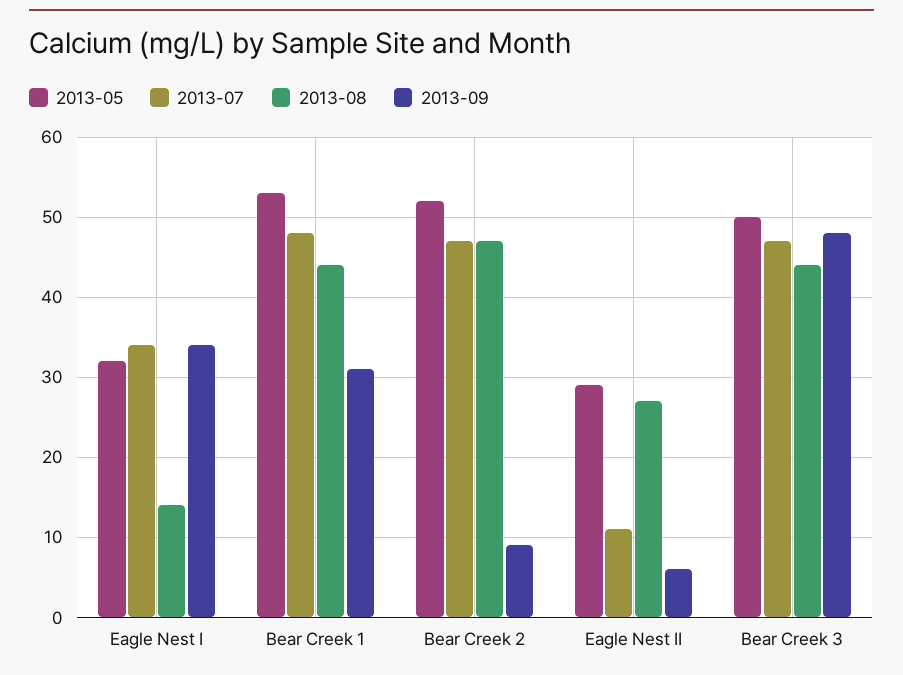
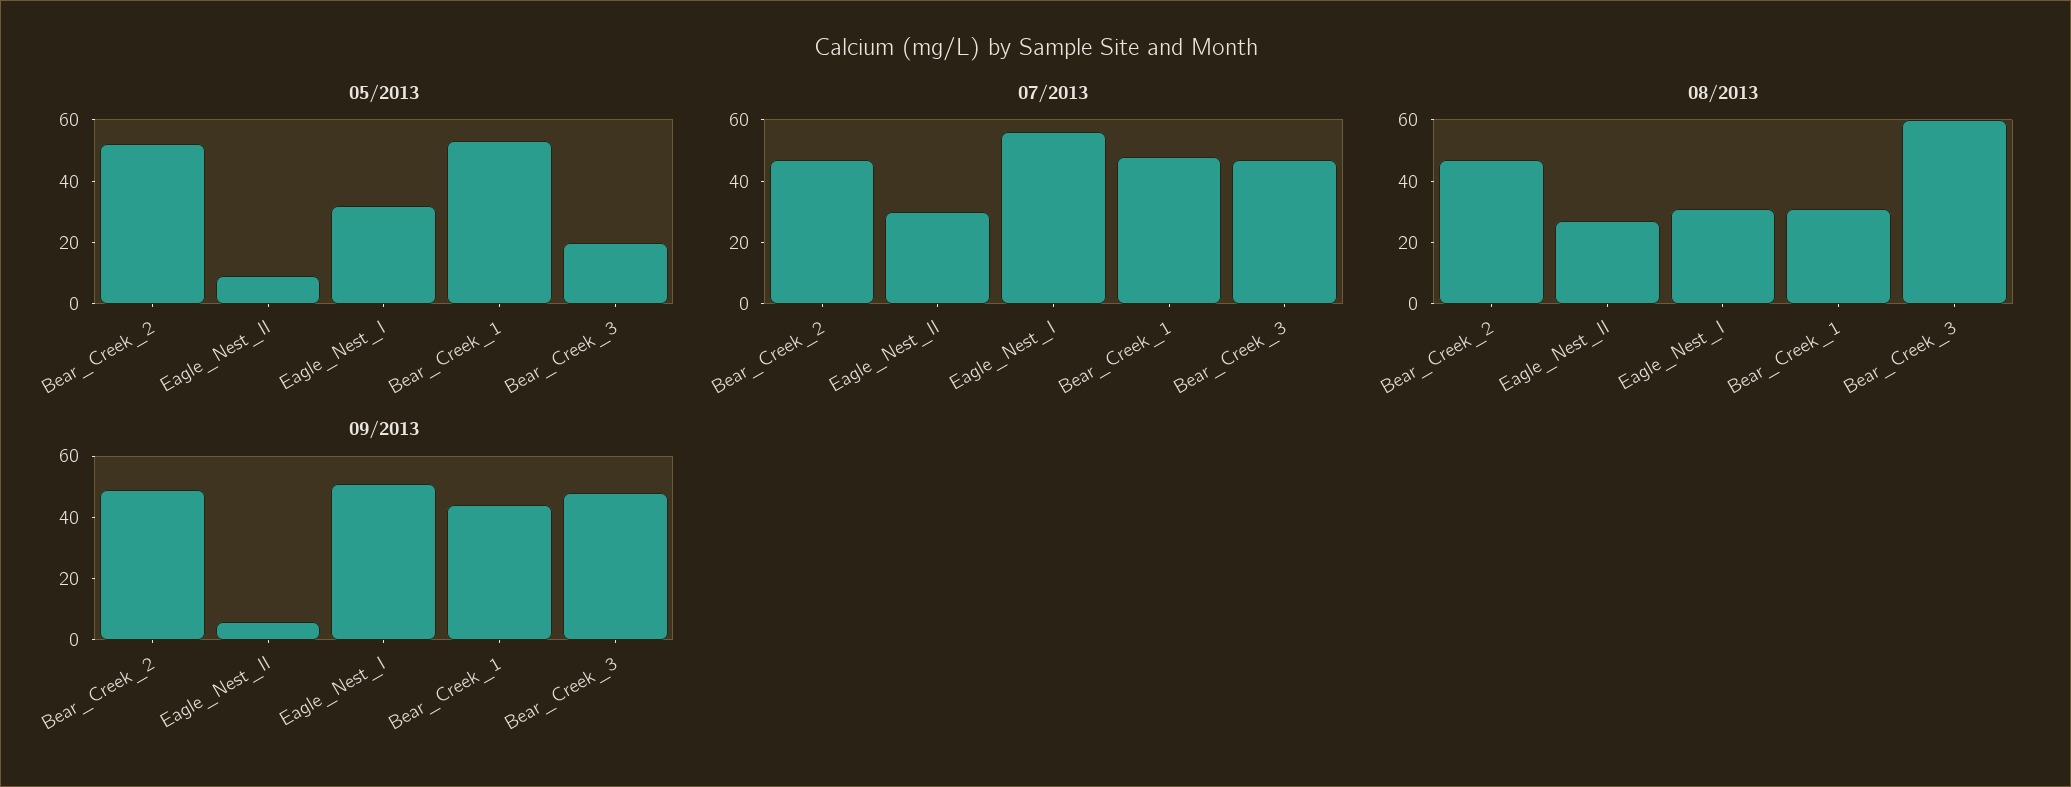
2013-07, Eagle Nest I: 34 -> 55
2013-08, Eagle Nest I: 14 -> 30
2013-09, Eagle Nest I: 34 -> 50
2013-08, Bear Creek 1: 44 -> 30
2013-09, Bear Creek 1: 31 -> 45
2013-09, Bear Creek 2: 9 -> 50
2013-05, Eagle Nest II: 29 -> 10
2013-07, Eagle Nest II: 11 -> 30
2013-05, Bear Creek 3: 50 -> 20
2013-08, Bear Creek 3: 44 -> 60

